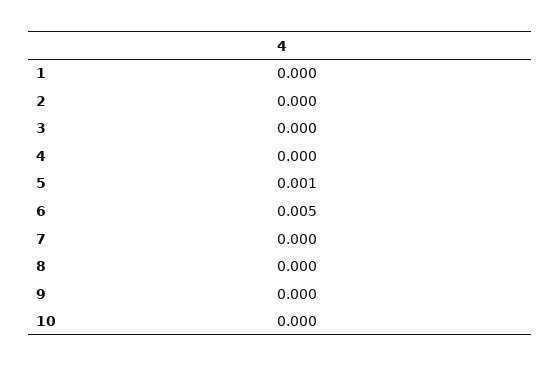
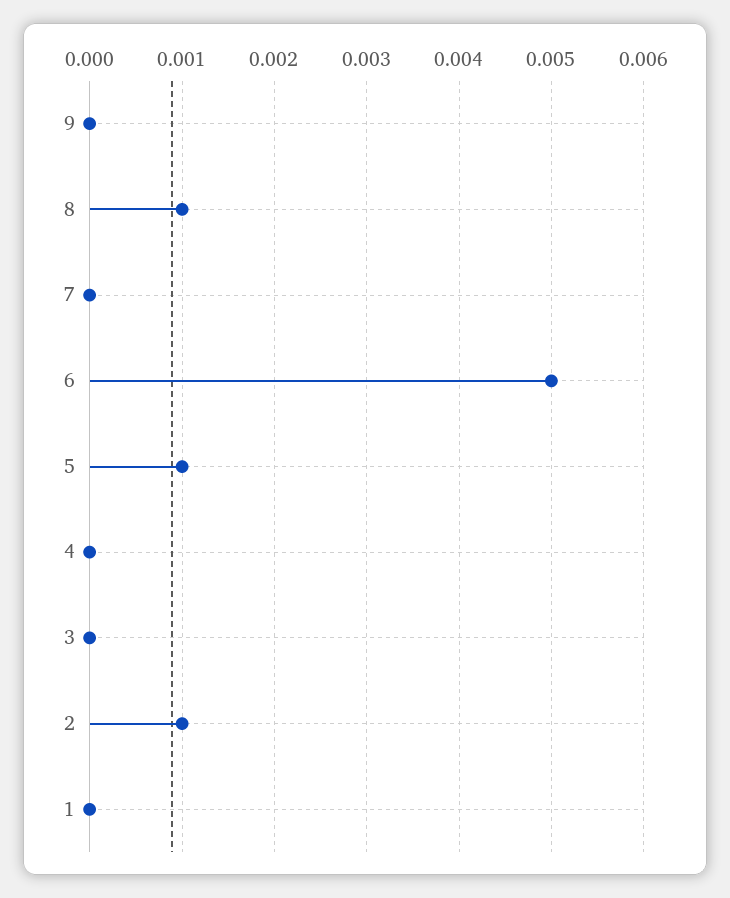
2: 0 -> 0.001
8: 0 -> 0.001
10: 0 -> none

